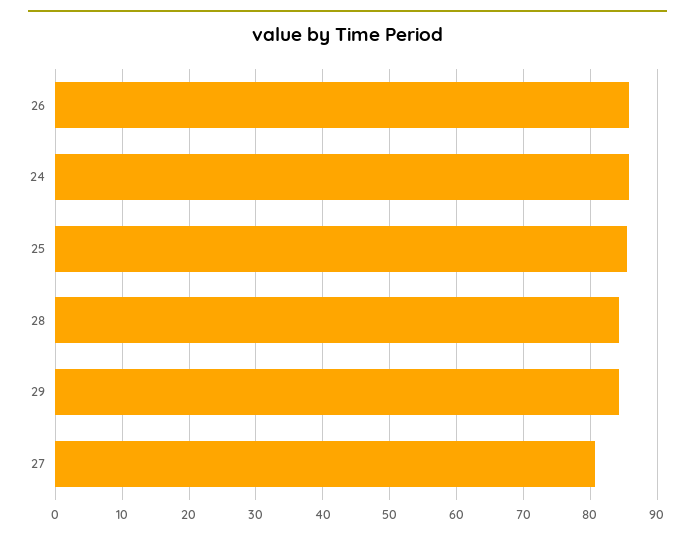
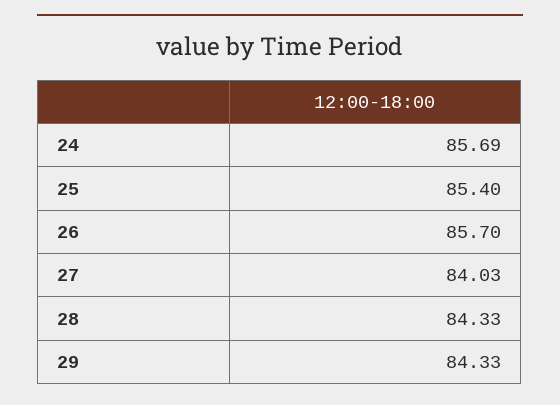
27: 81 -> 84.03

